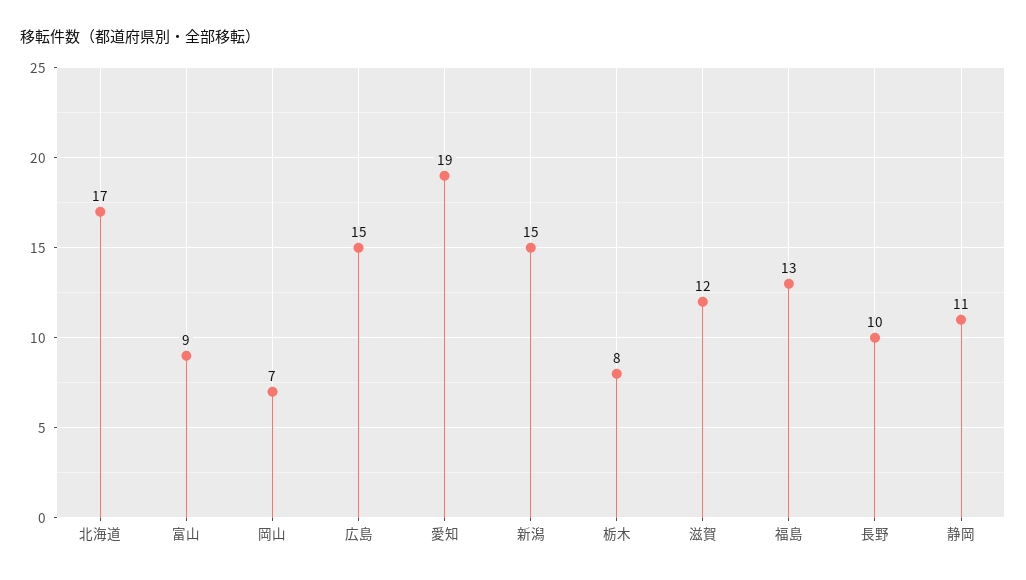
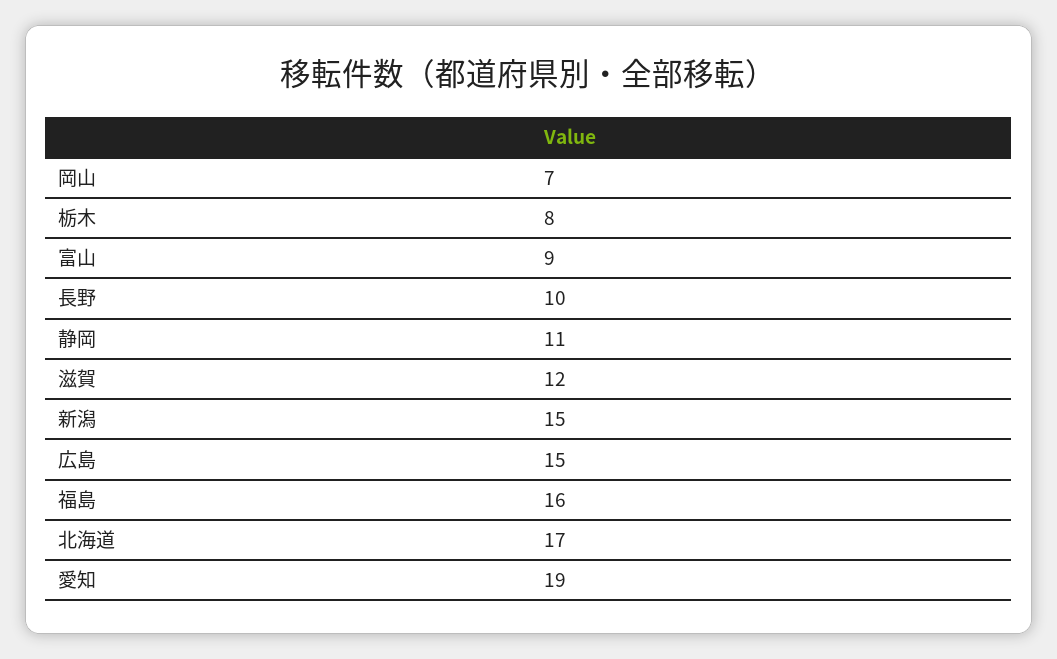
福島: 13 -> 16

